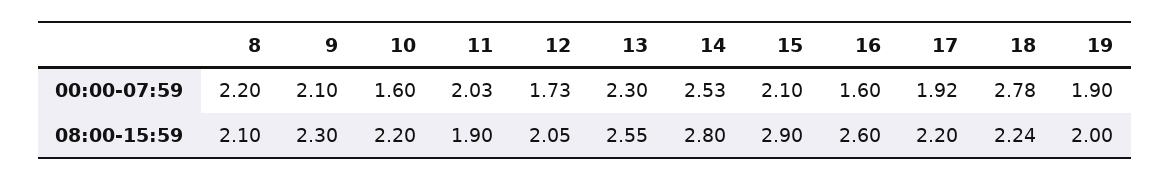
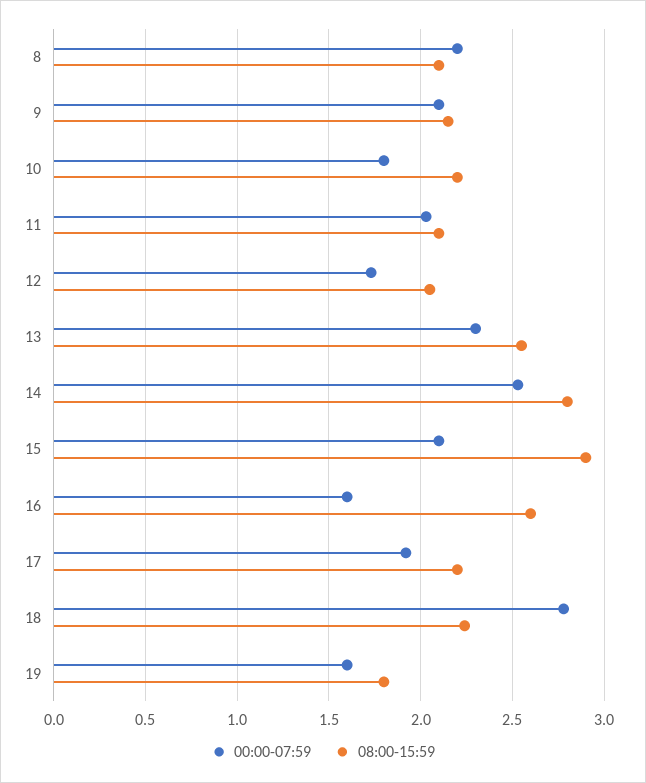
00:00-07:59, 10: 1.6 -> 1.8
00:00-07:59, 19: 1.9 -> 1.6
08:00-15:59, 9: 2.3 -> 2.15
08:00-15:59, 11: 1.9 -> 2.1
08:00-15:59, 19: 2 -> 1.8

